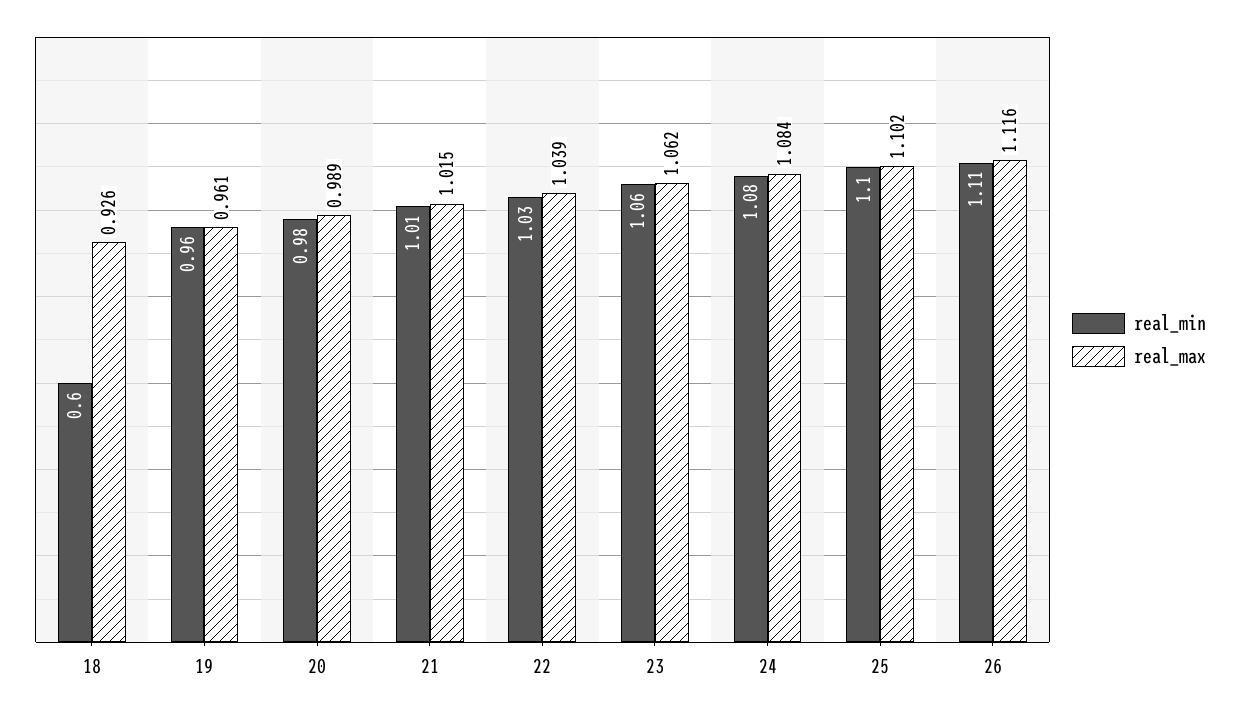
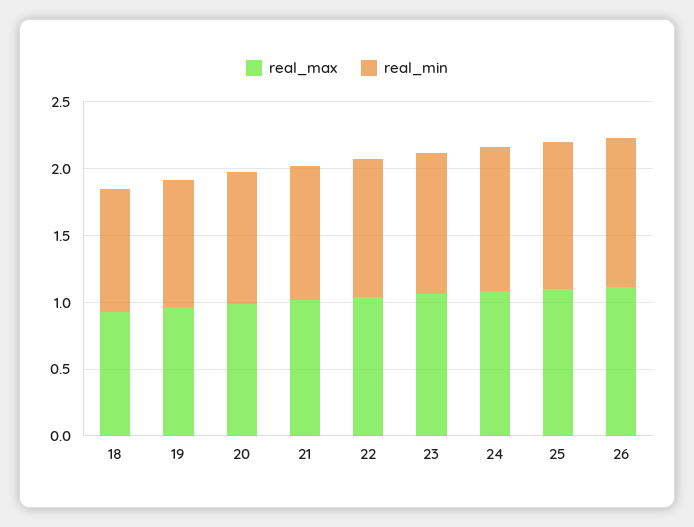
real_min, 18: 0.6 -> 0.9

